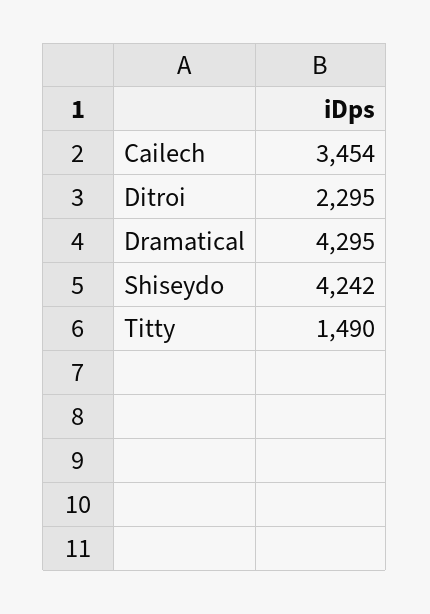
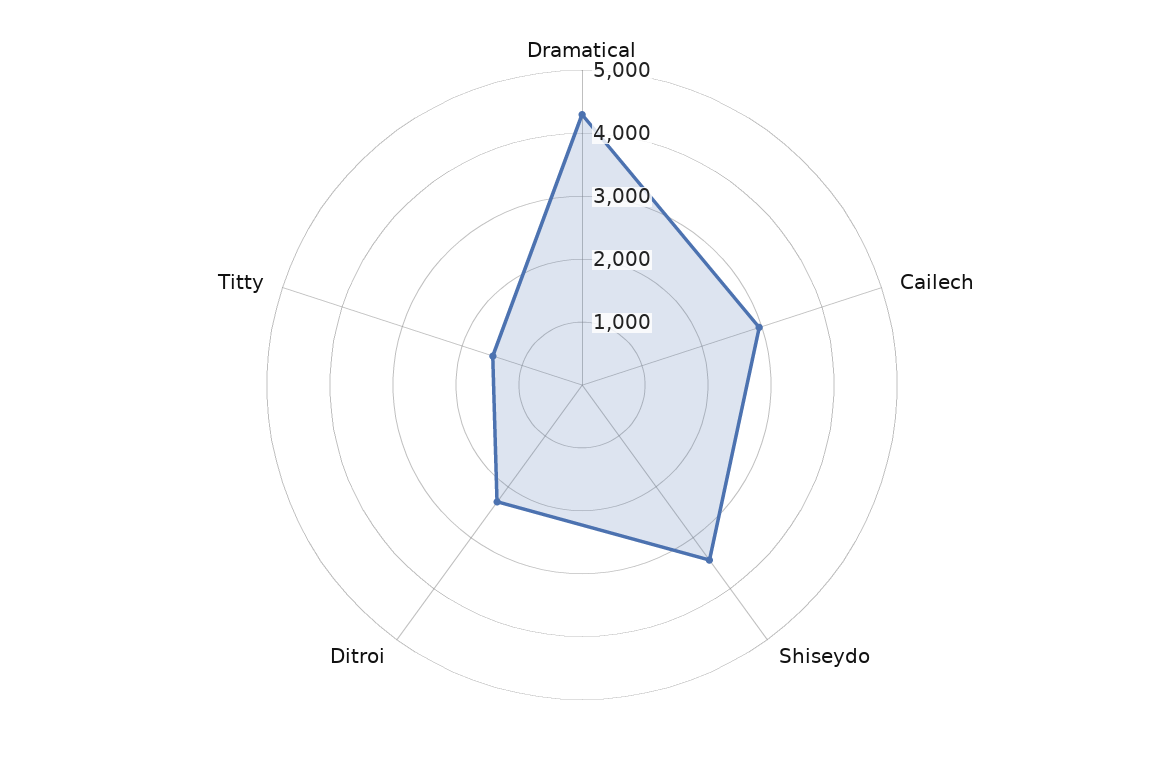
Cailech: 3454 -> 3000
Shiseydo: 4242 -> 3400

